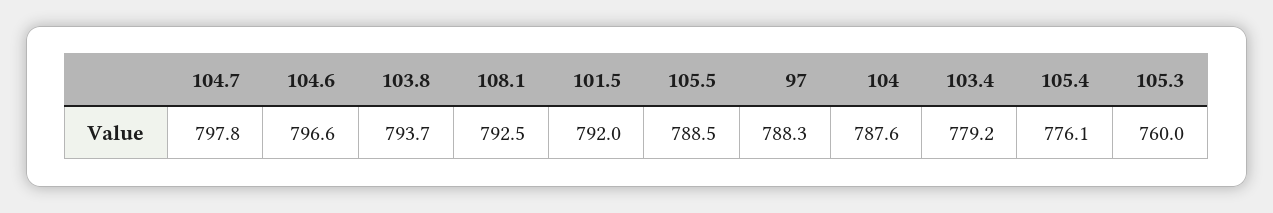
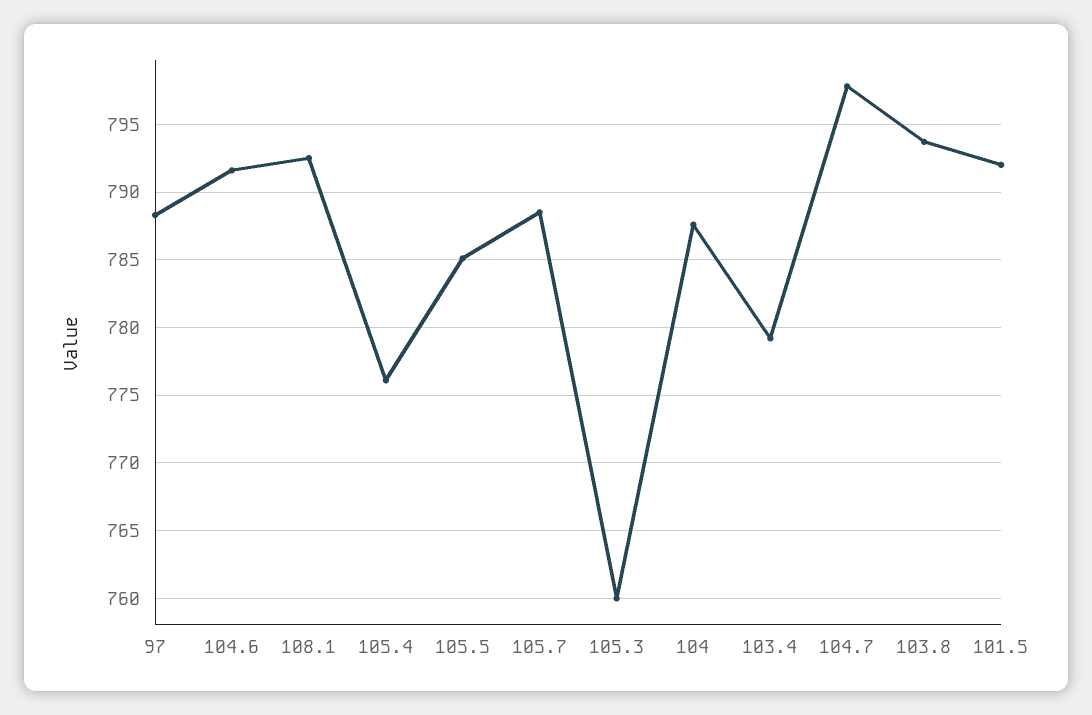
104.6: 796.6 -> 791.5
105.5: 788.5 -> 785
105.7: none -> 788.5

